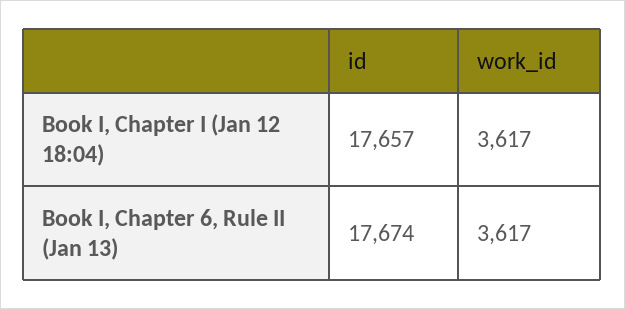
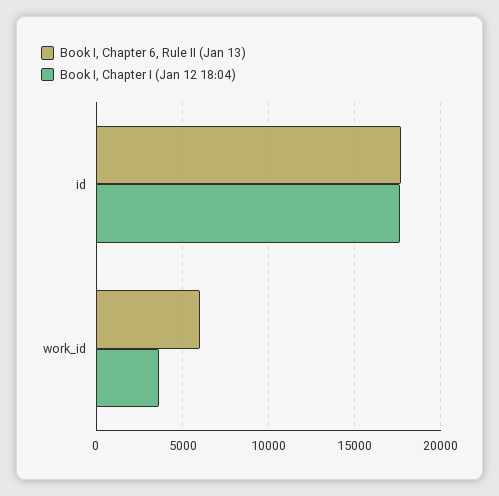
Book I, Chapter 6, Rule II (Jan 13), work_id: 3617 -> 6000

